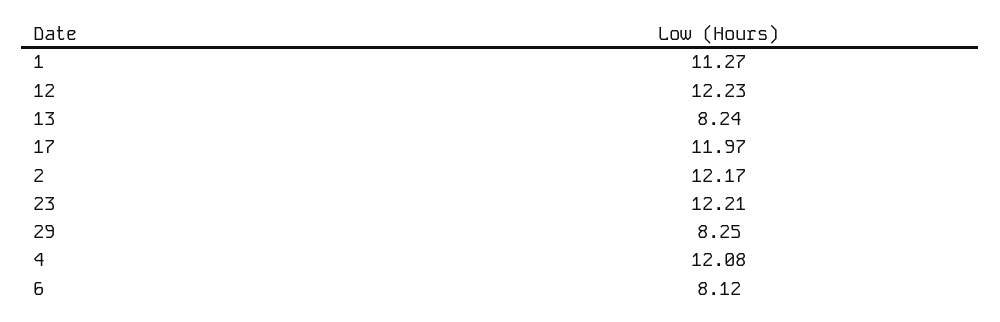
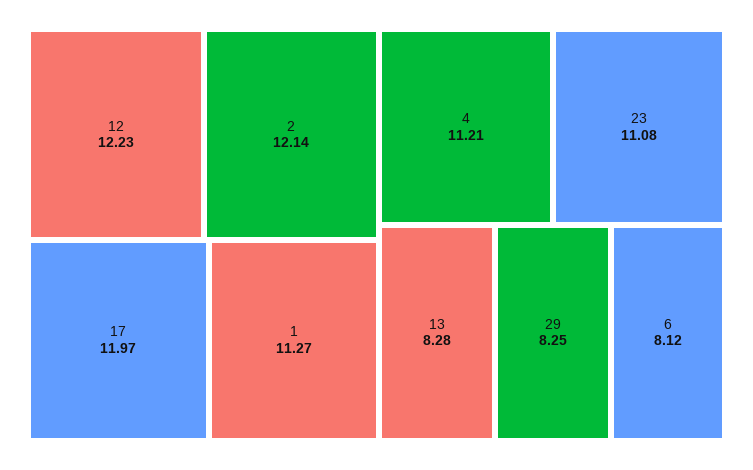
13: 8.24 -> 8.28
2: 12.17 -> 12.14
23: 12.21 -> 11.08
4: 12.08 -> 11.21

